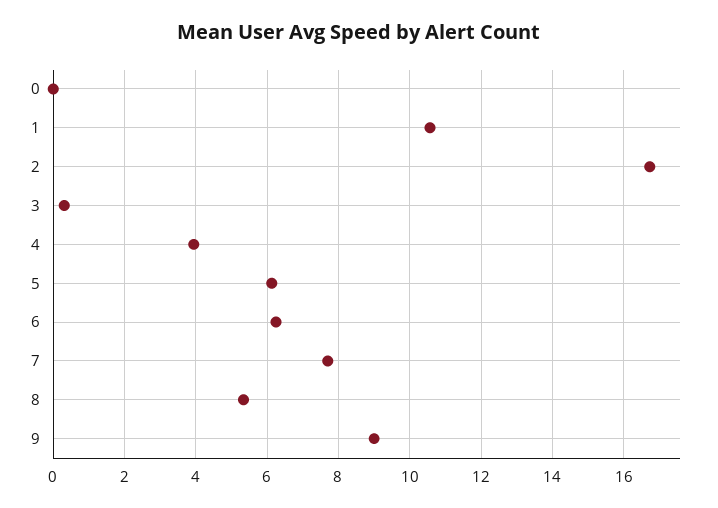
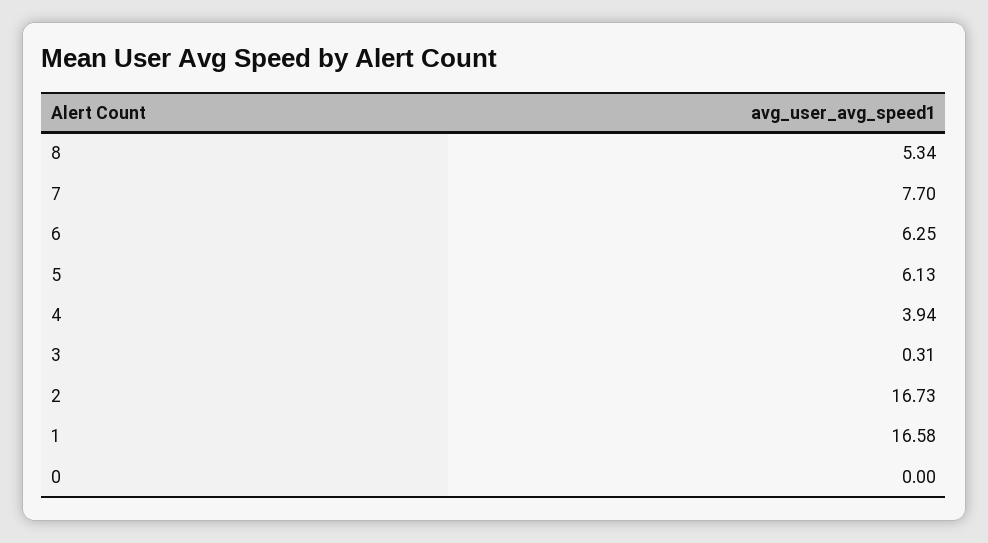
1: 10.6 -> 16.58
9: 9 -> none

